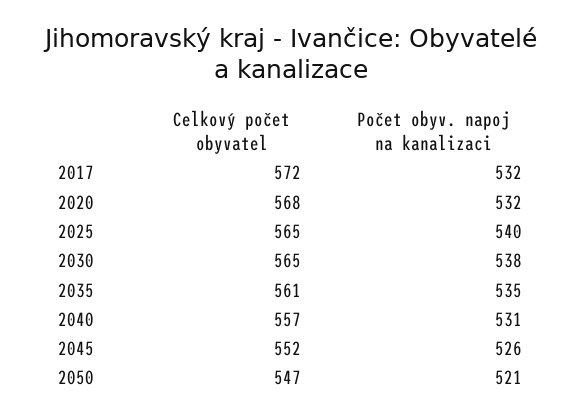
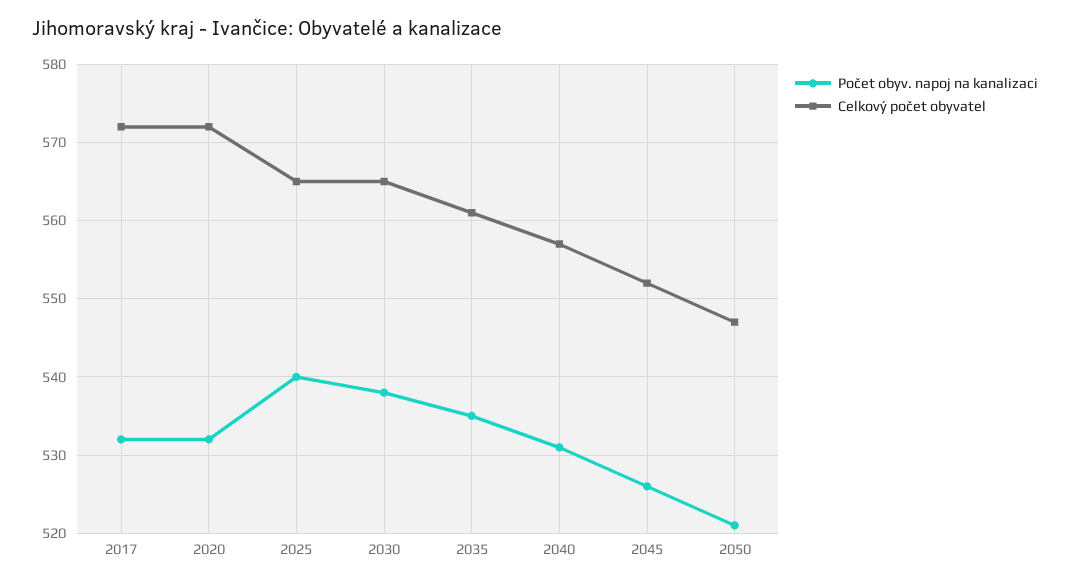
Celkový počet obyvatel, 2020: 568 -> 572

